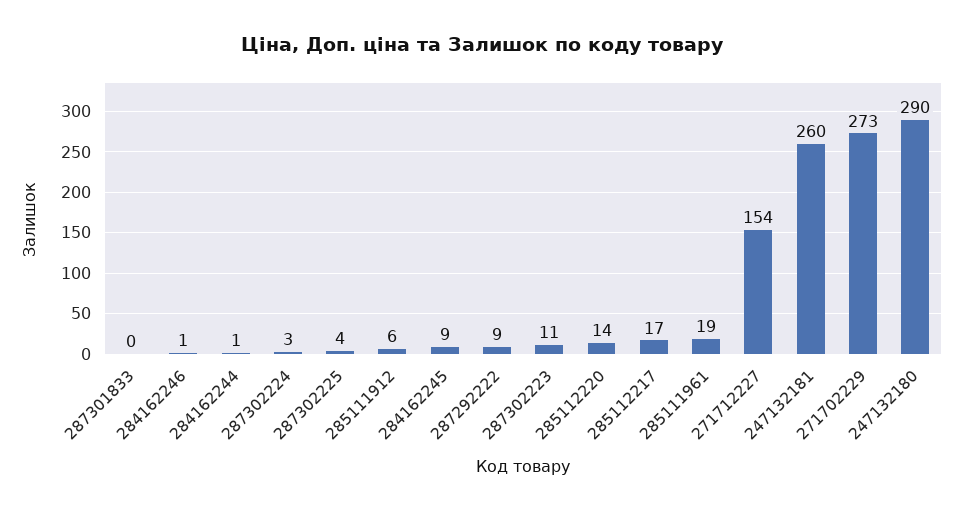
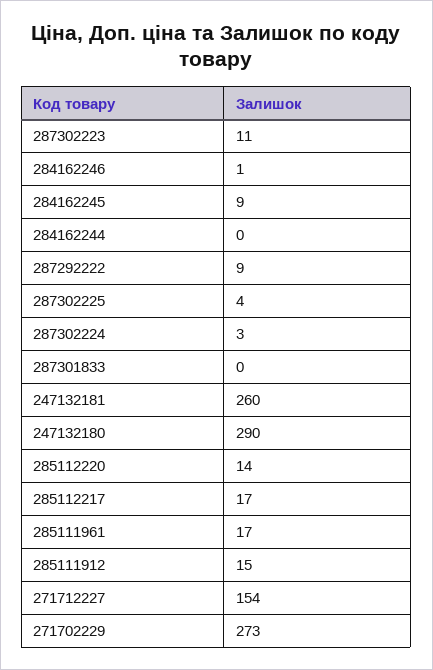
284162244: 1 -> 0
285111912: 6 -> 15
285111961: 19 -> 17

